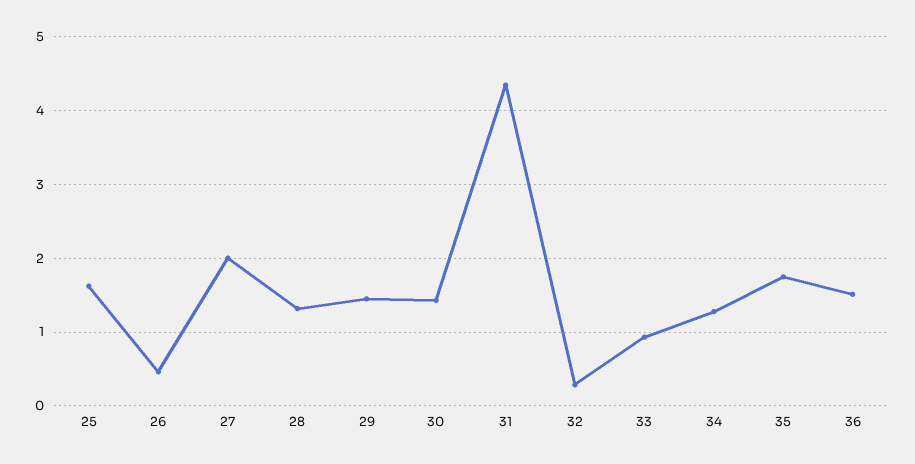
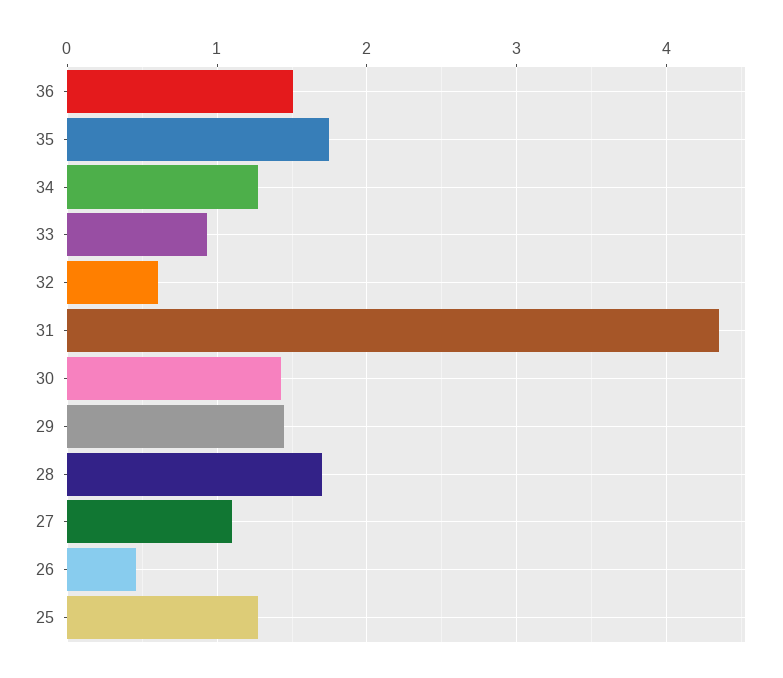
25: 1.6 -> 1.3
27: 2 -> 1.1
28: 1.3 -> 1.7
32: 0.3 -> 0.6

